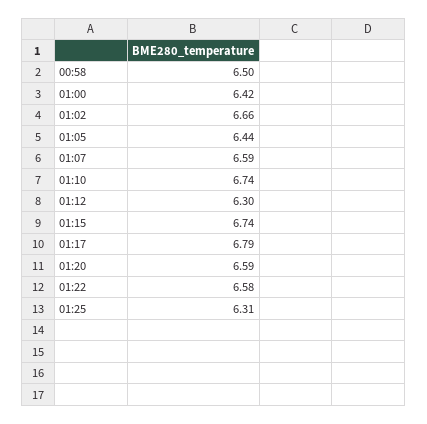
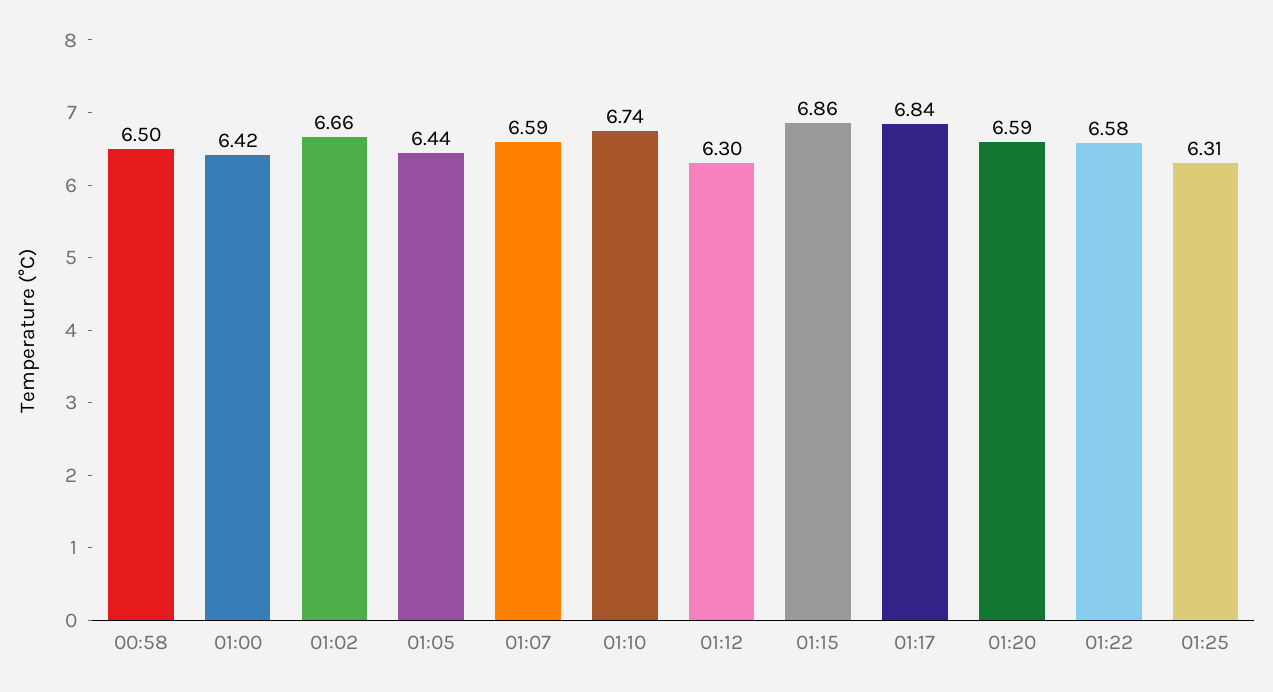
01:15: 6.74 -> 6.86
01:17: 6.79 -> 6.84

